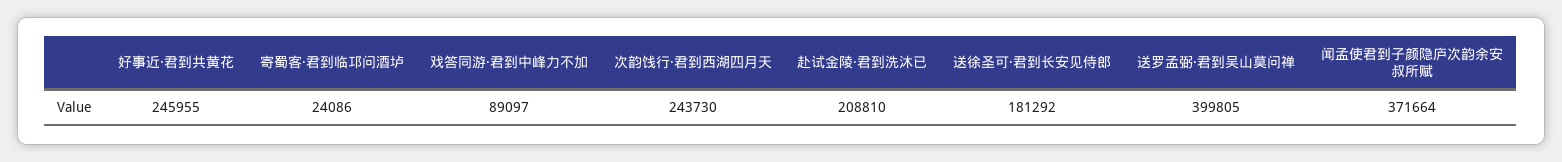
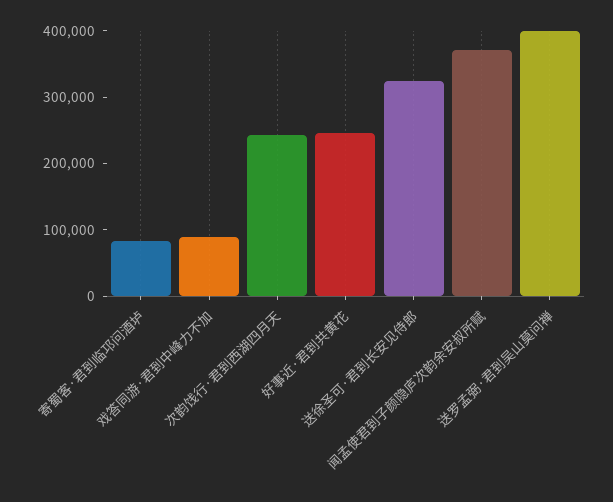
寄蜀客·君到临邛问酒垆: 24086 -> 80000
赴试金陵·君到洗沐已: 208810 -> none
送徐圣可·君到长安见侍郎: 181292 -> 320000

